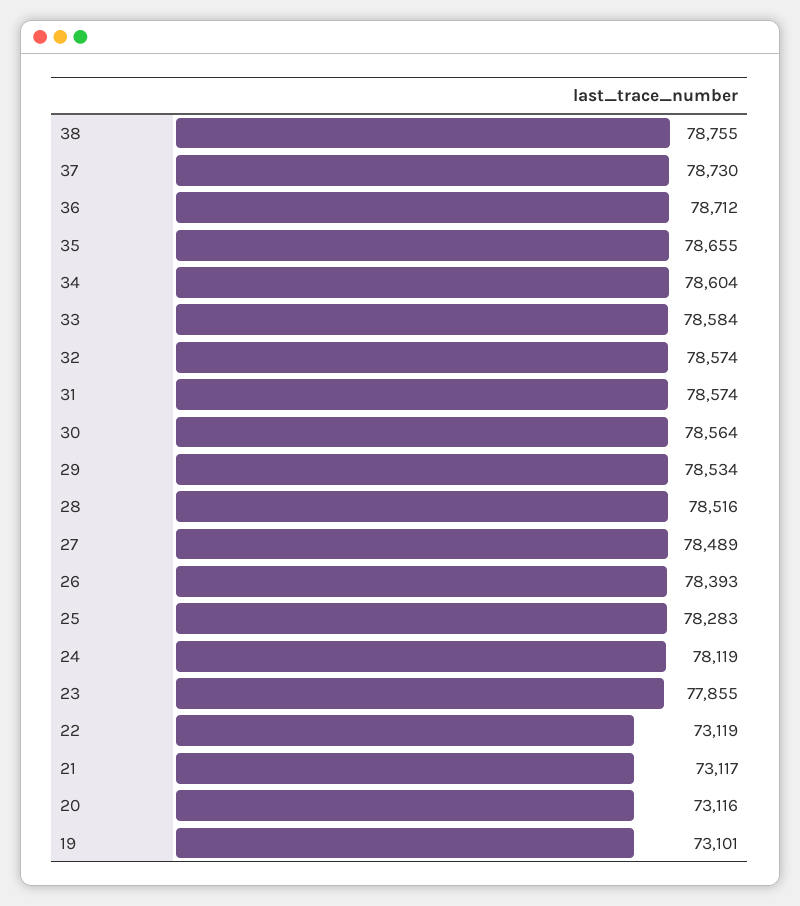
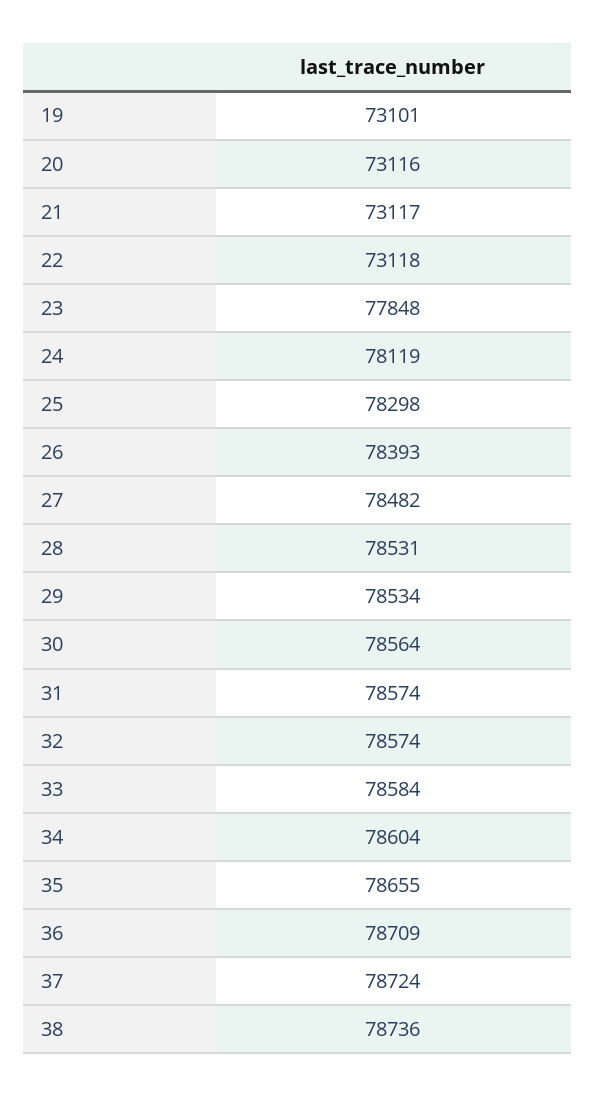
38: 78755 -> 78736
37: 78730 -> 78724
36: 78712 -> 78709
28: 78516 -> 78531
27: 78489 -> 78482
25: 78283 -> 78298
23: 77855 -> 77848
22: 73119 -> 73118

